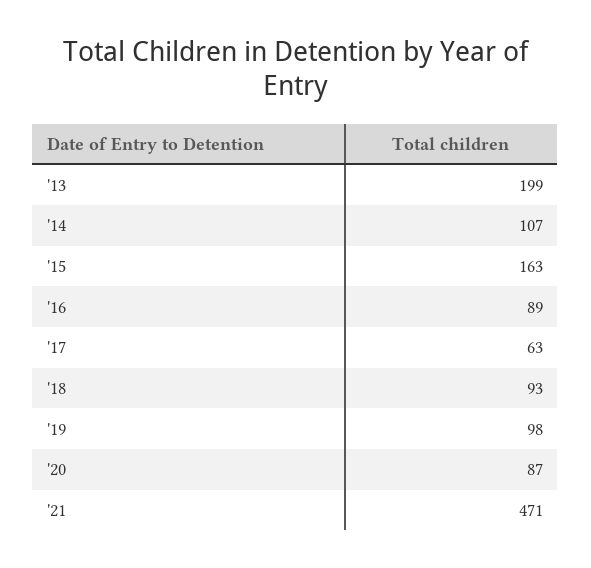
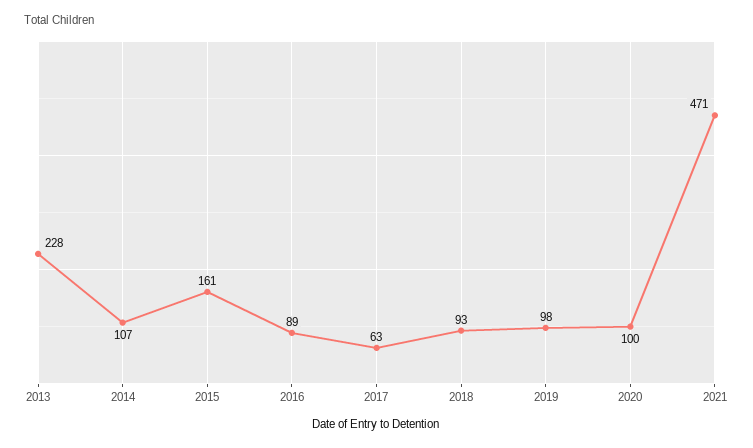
'13: 199 -> 228
'15: 163 -> 161
'20: 87 -> 100

